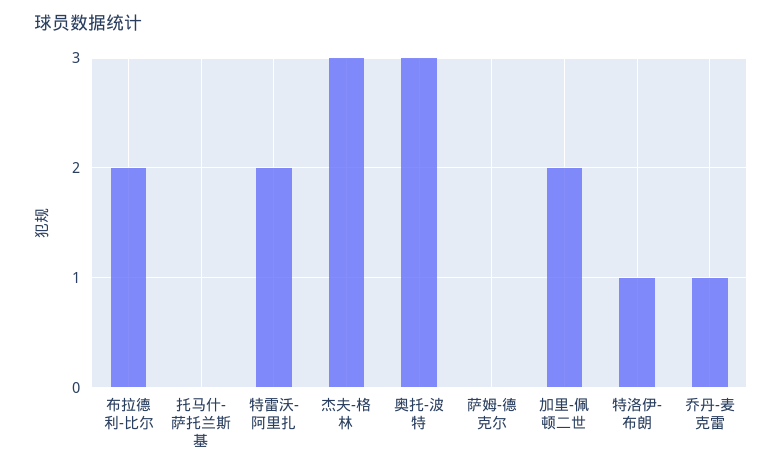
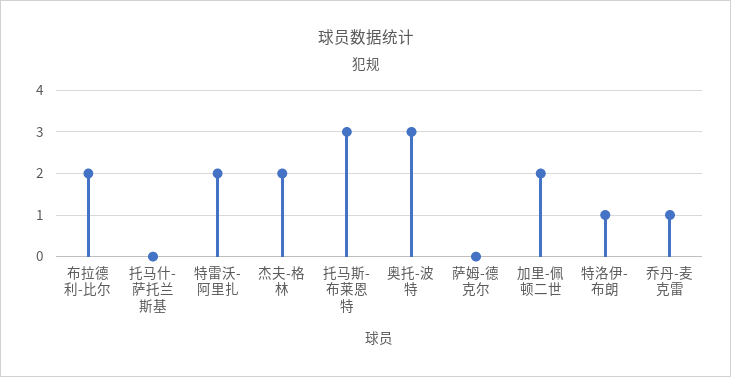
杰夫-格林: 3 -> 2
托马斯-布莱恩特: none -> 3

